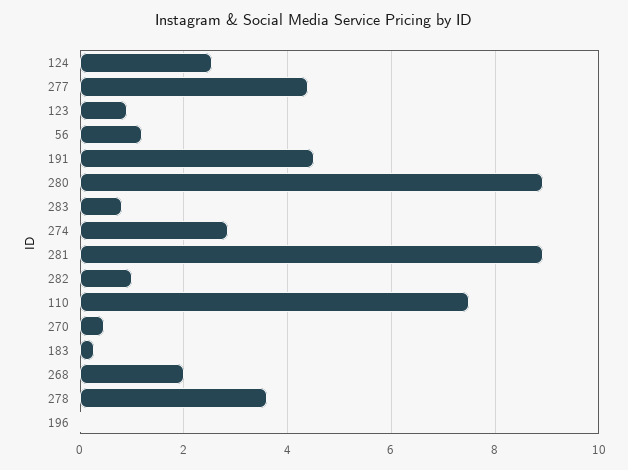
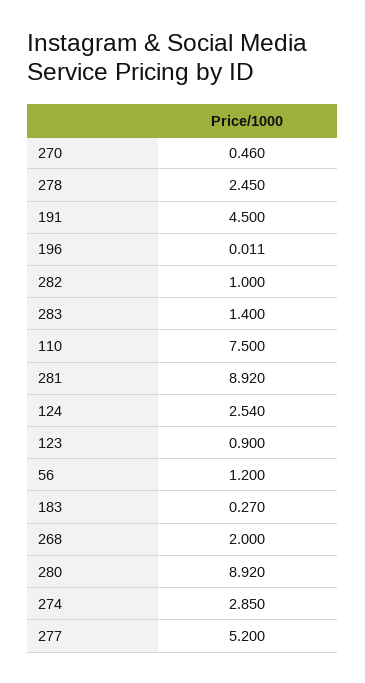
277: 4.4 -> 5.2
283: 0.8 -> 1.4
278: 3.6 -> 2.45

